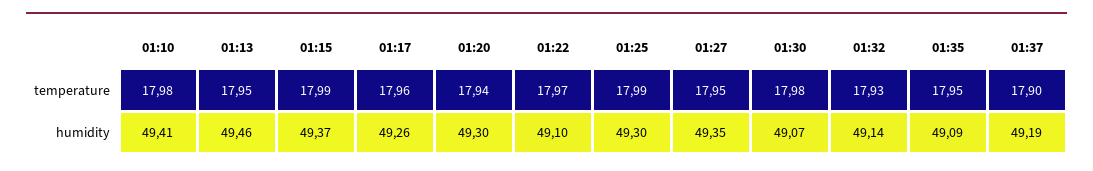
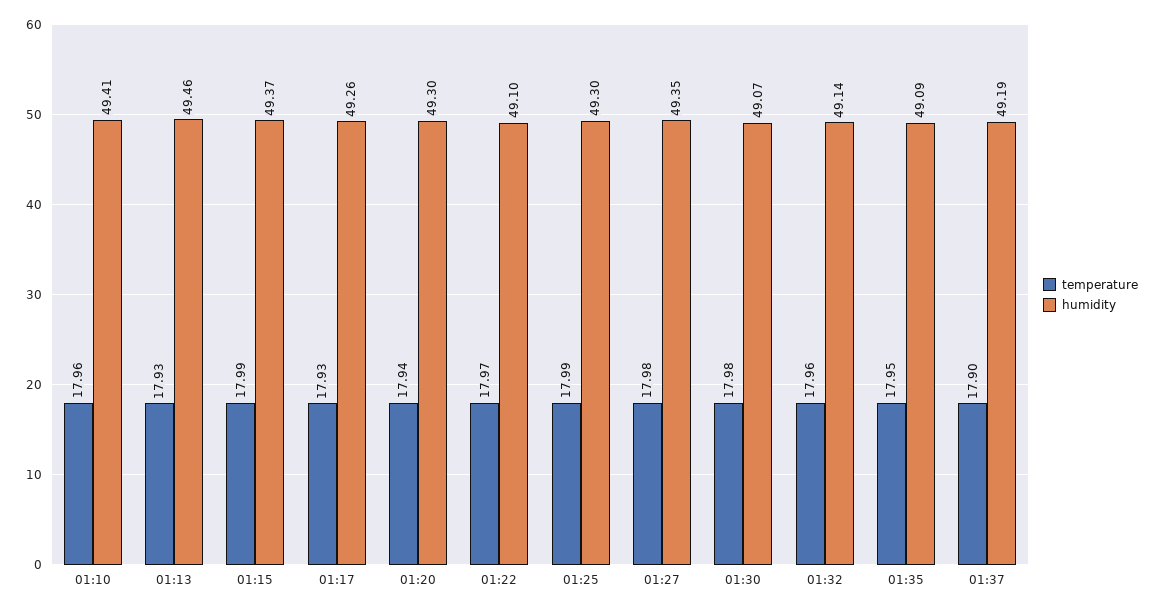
temperature, 01:10: 17.98 -> 17.96
temperature, 01:13: 17.95 -> 17.93
temperature, 01:17: 17.96 -> 17.93
temperature, 01:27: 17.95 -> 17.98
temperature, 01:32: 17.93 -> 17.96

